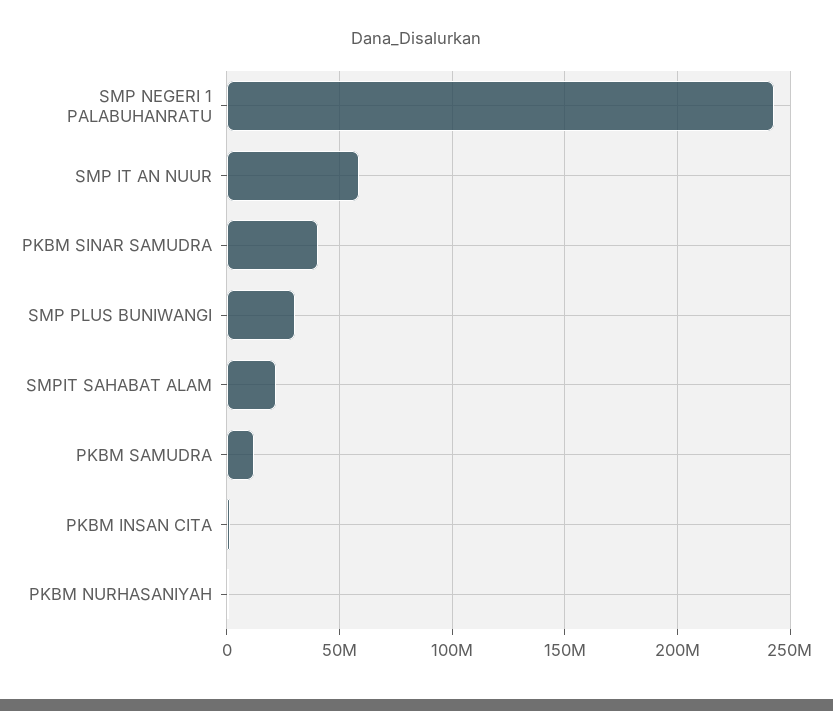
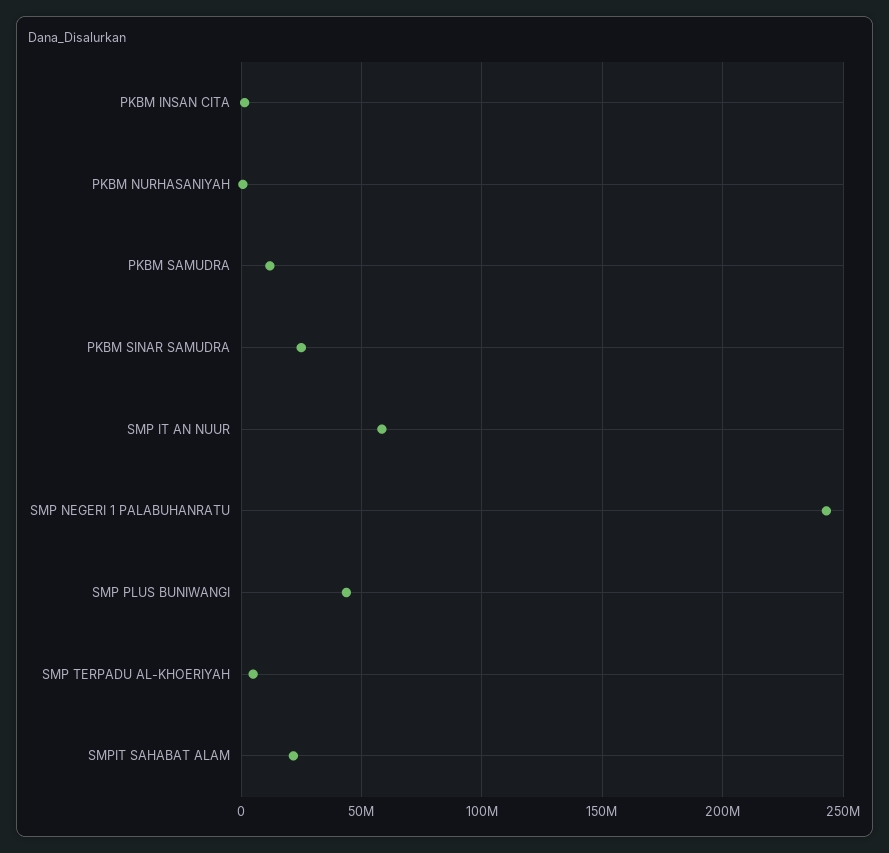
PKBM SINAR SAMUDRA: 40000000 -> 25000000
SMP PLUS BUNIWANGI: 30000000 -> 45000000
SMP TERPADU AL-KHOERIYAH: none -> 5000000

